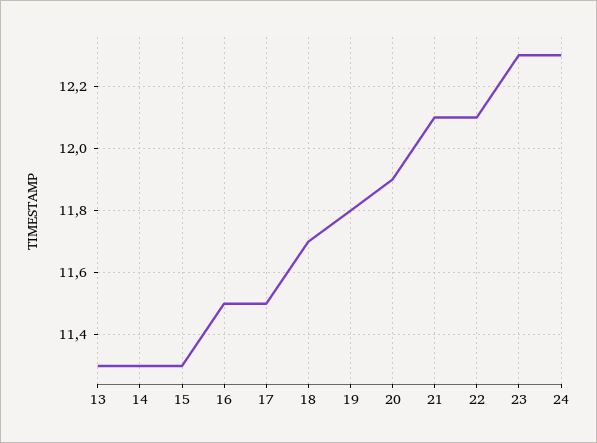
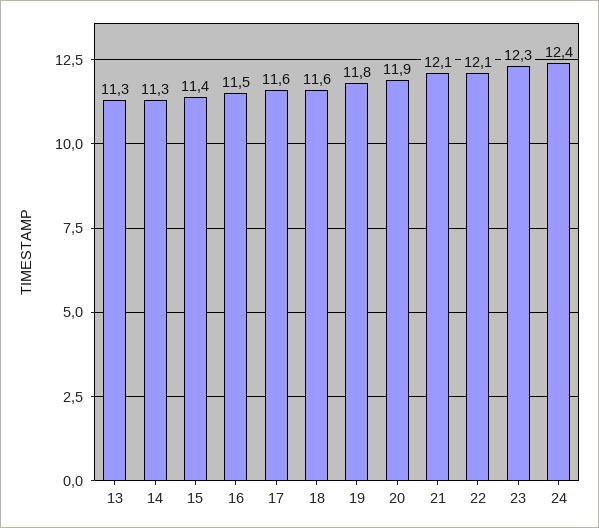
15: 11.3 -> 11.4
17: 11.5 -> 11.6
18: 11.7 -> 11.6
24: 12.3 -> 12.4

